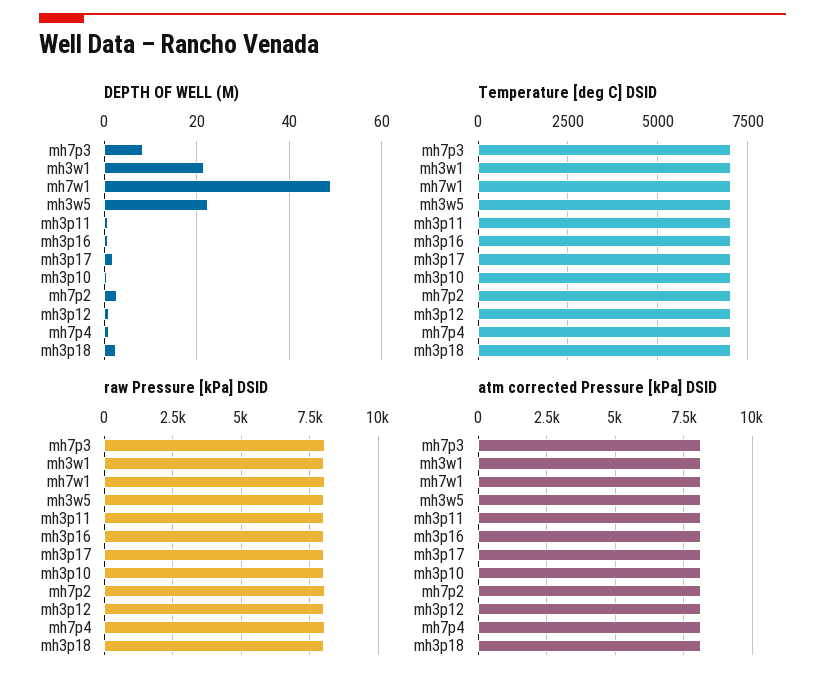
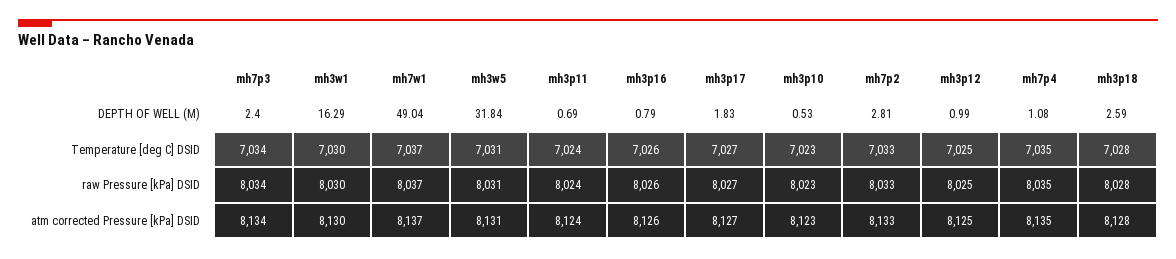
DEPTH OF WELL (M), mh7p3: 8 -> 2.4
DEPTH OF WELL (M), mh3w1: 22 -> 16.29
DEPTH OF WELL (M), mh3w5: 22 -> 31.84

